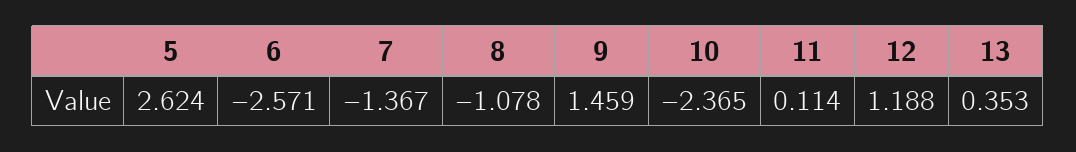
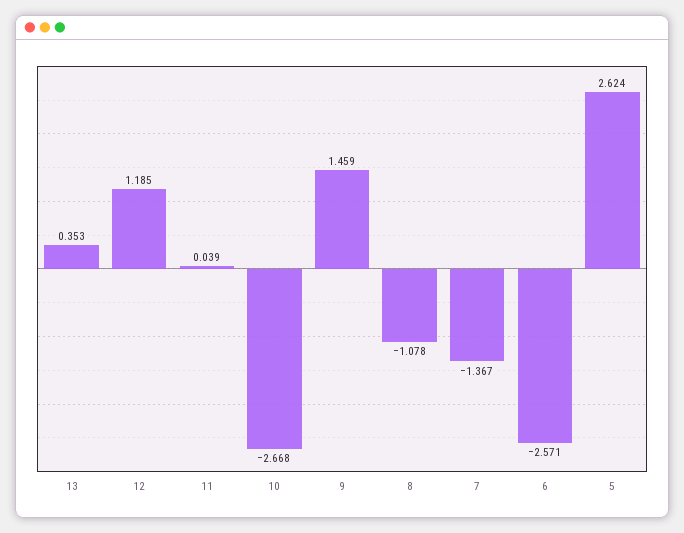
10: -2.365 -> -2.668
11: 0.114 -> 0.039
12: 1.188 -> 1.185

